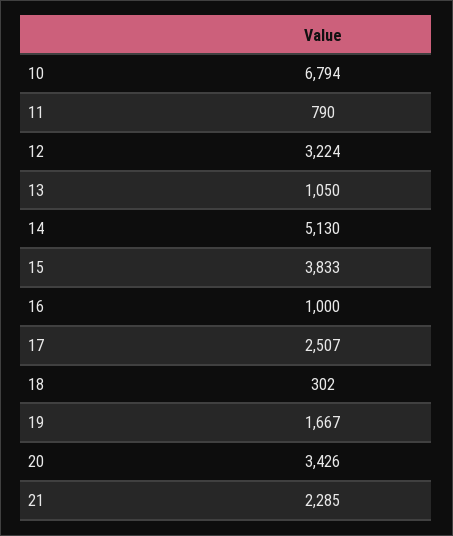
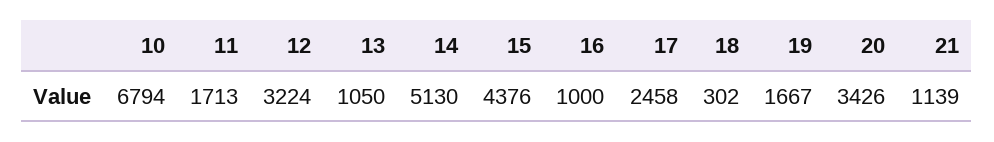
11: 790 -> 1713
15: 3833 -> 4376
17: 2507 -> 2458
21: 2285 -> 1139

